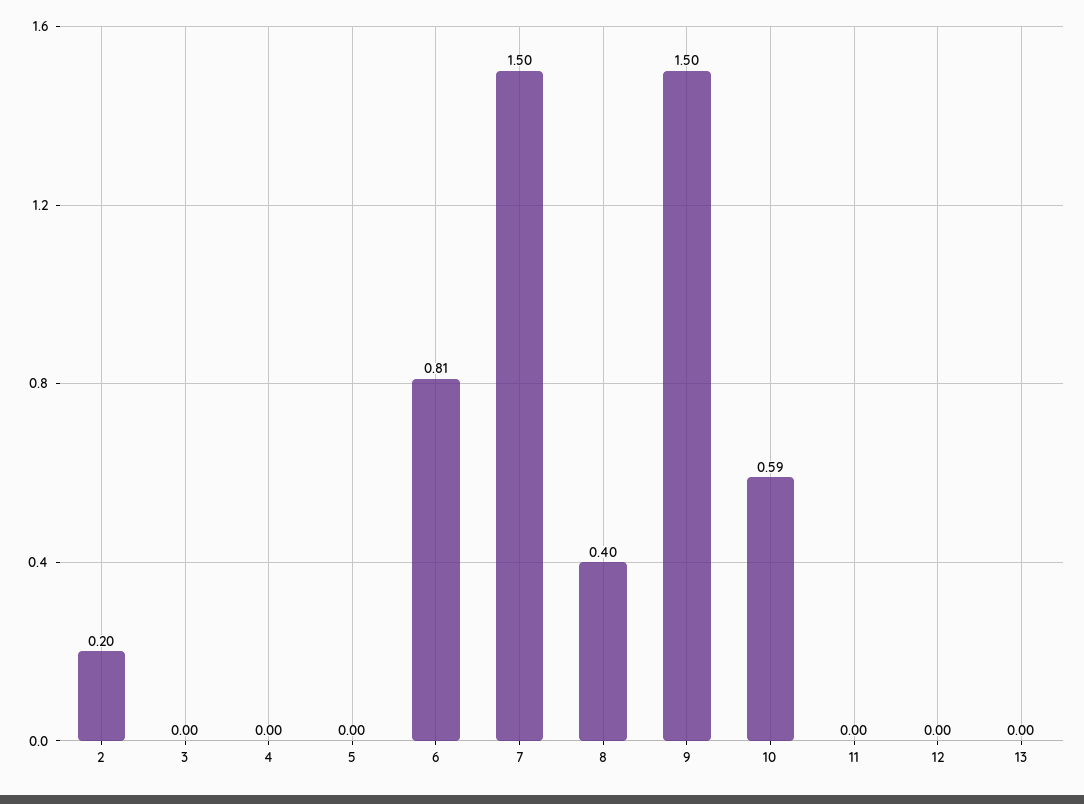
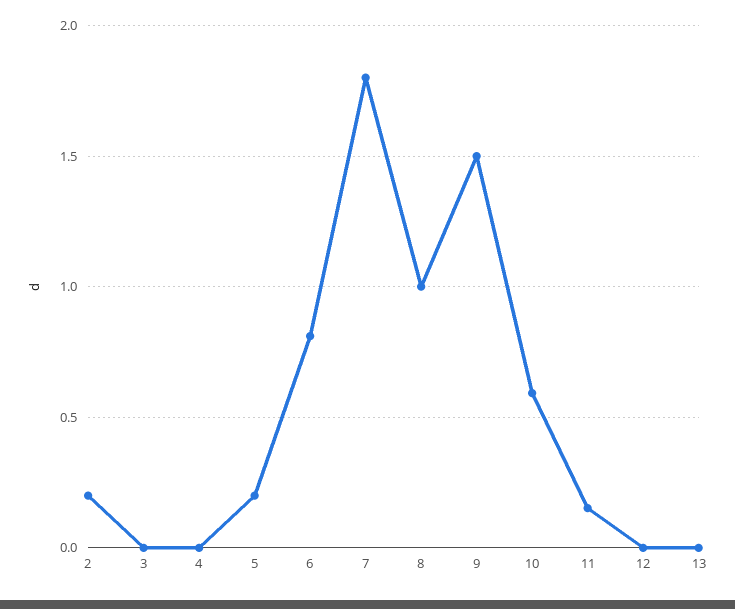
5: 0 -> 0.2
7: 1.5 -> 1.8
8: 0.4 -> 1
11: 0 -> 0.15

